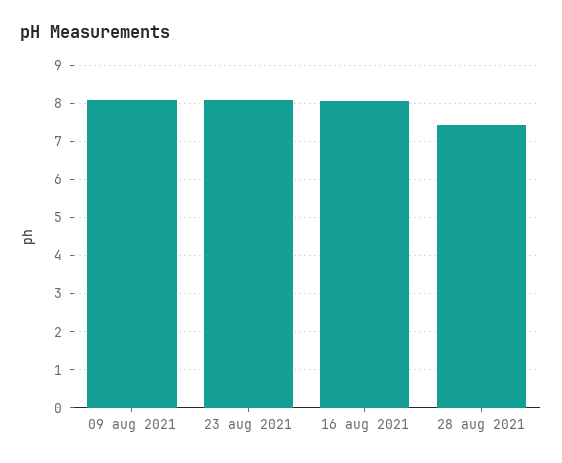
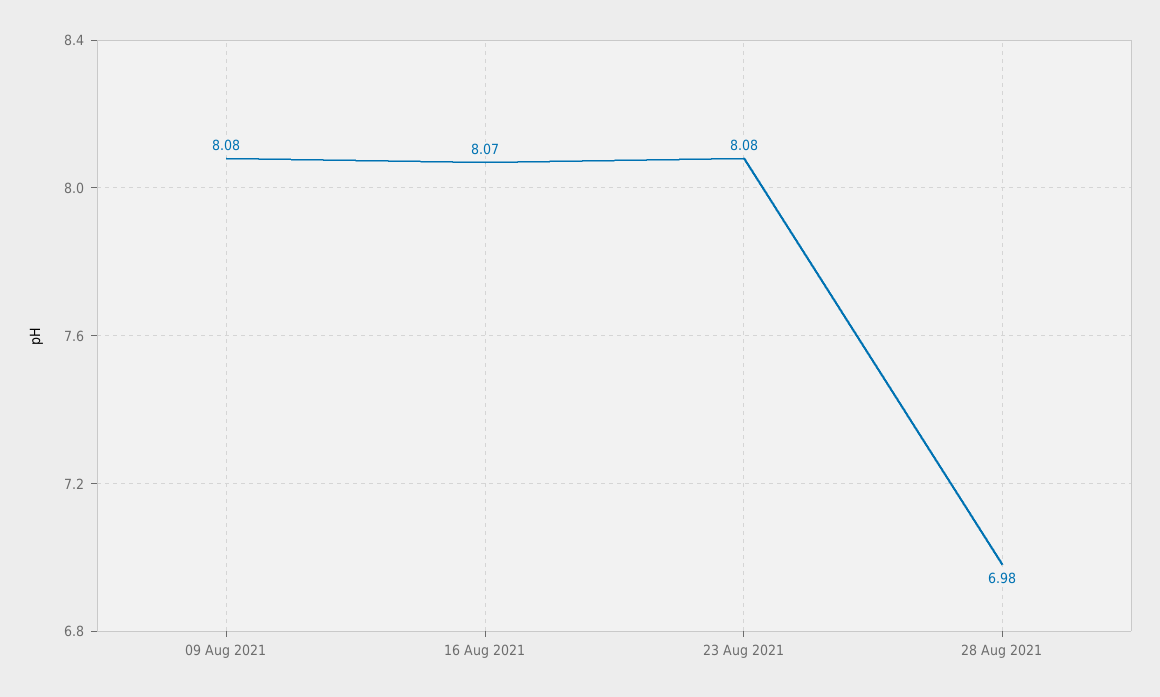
28 aug 2021: 7.4 -> 6.98

